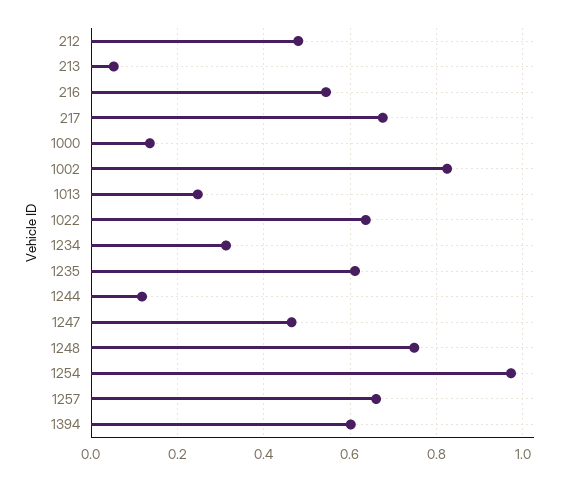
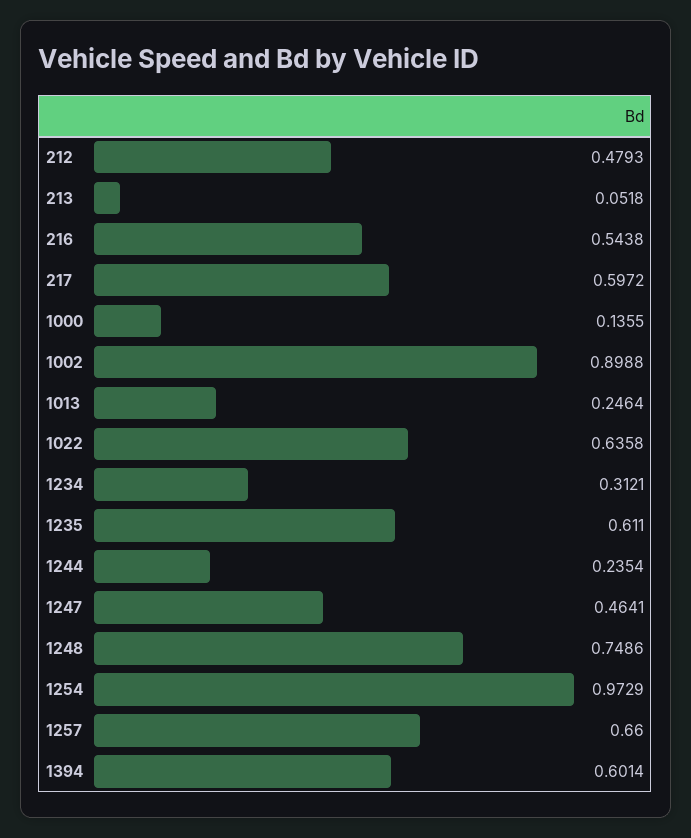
217: 0.68 -> 0.5972
1002: 0.82 -> 0.8988
1244: 0.12 -> 0.2354

